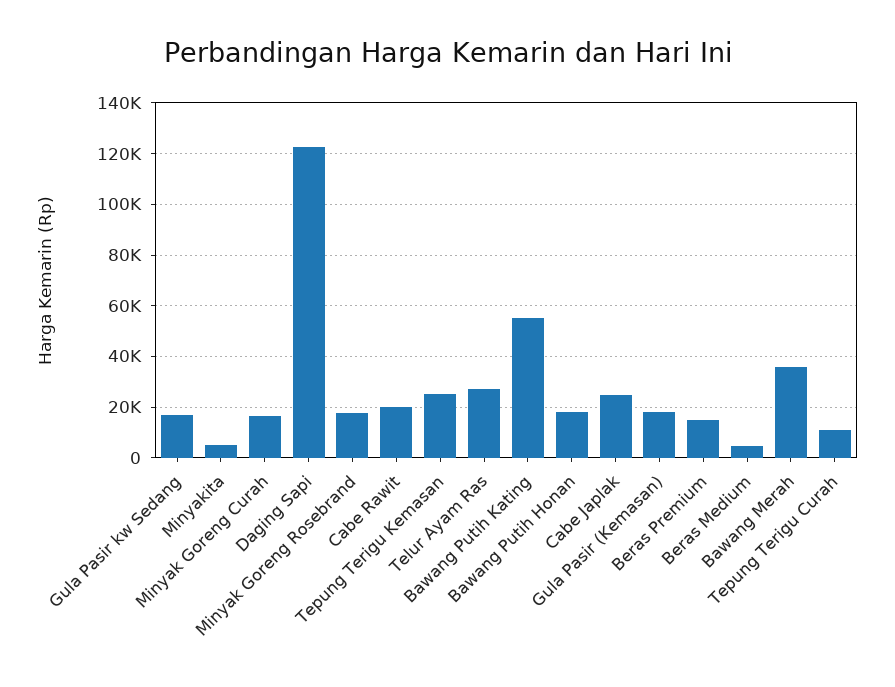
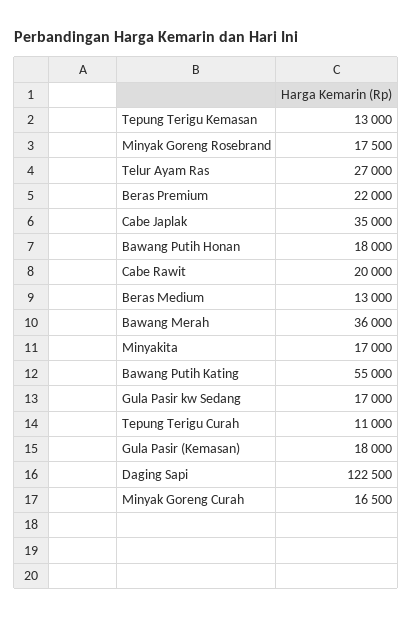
Minyakita: 5000 -> 17000
Tepung Terigu Kemasan: 25000 -> 13000
Cabe Japlak: 25000 -> 35000
Beras Premium: 15000 -> 22000
Beras Medium: 5000 -> 13000

